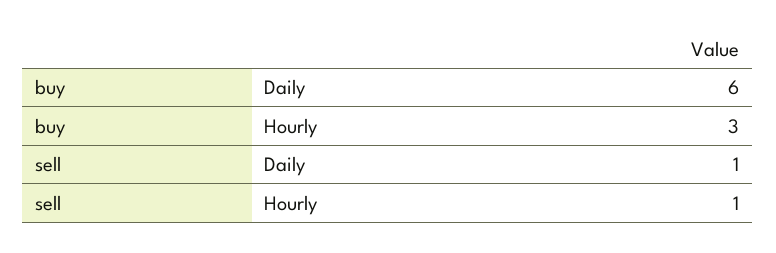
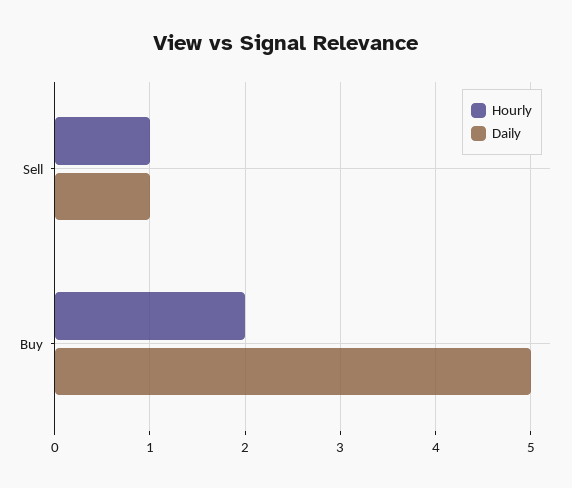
Daily, buy: 6 -> 5
Hourly, buy: 3 -> 2

